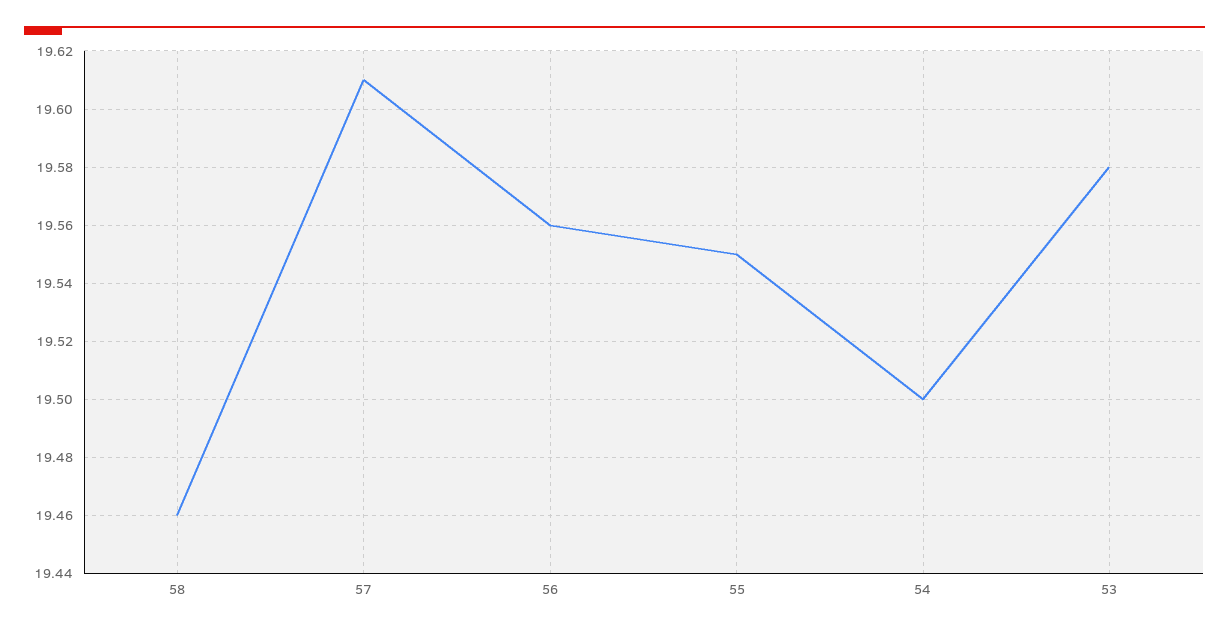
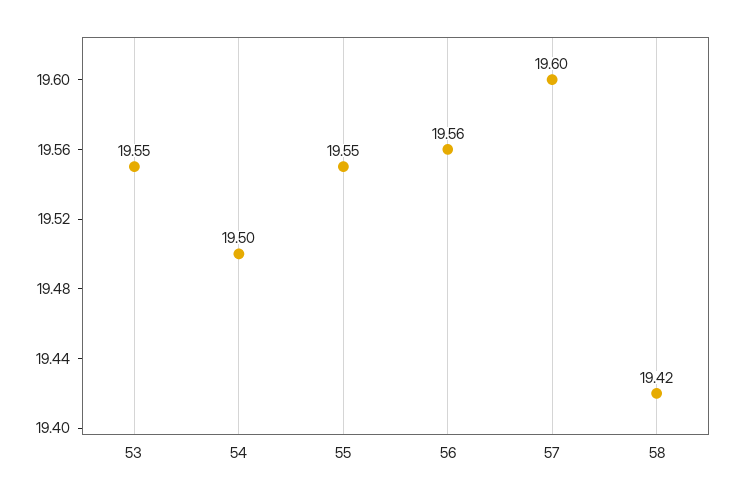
58: 19.46 -> 19.42
57: 19.61 -> 19.6
53: 19.58 -> 19.55

